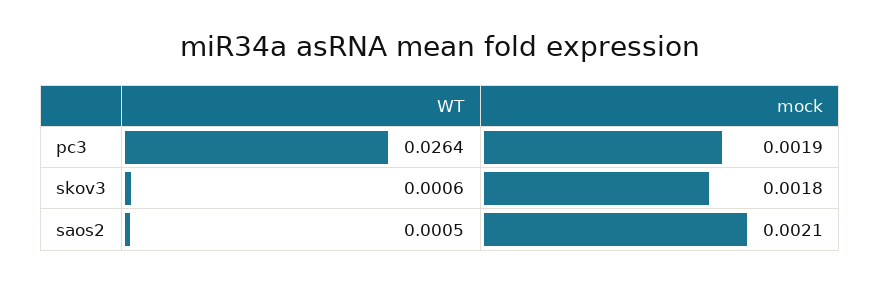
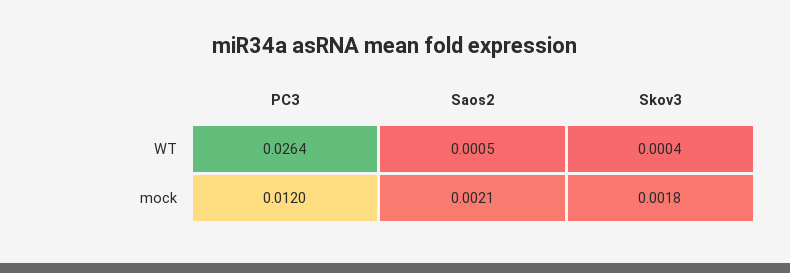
mock, pc3: 0.0019 -> 0.012
WT, skov3: 0.0006 -> 0.0004

